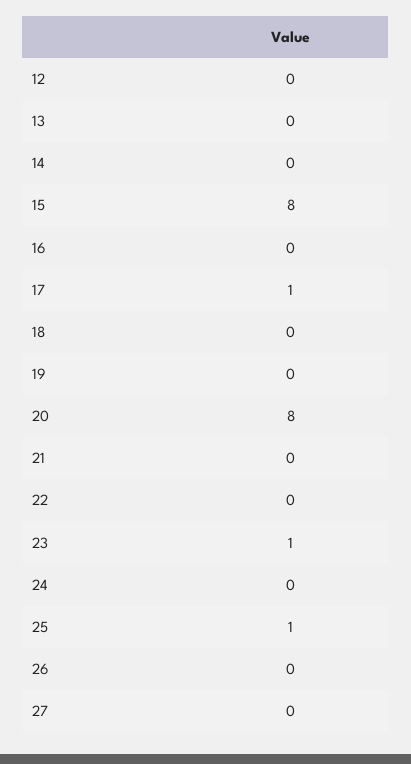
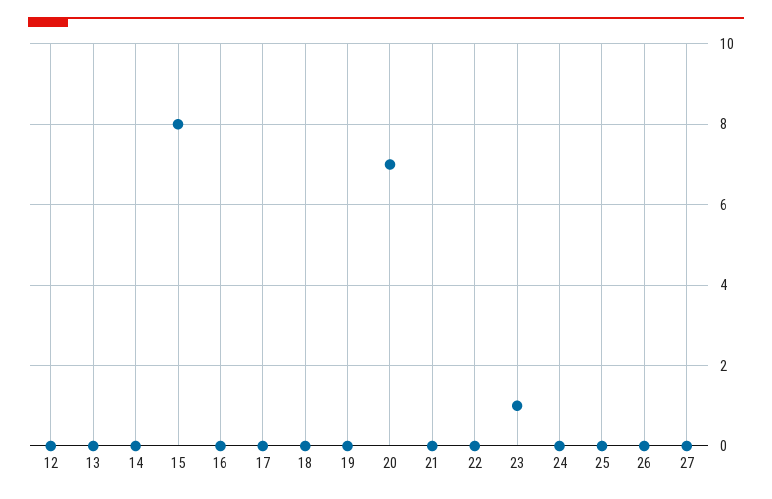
17: 1 -> 0
20: 8 -> 7
25: 1 -> 0

